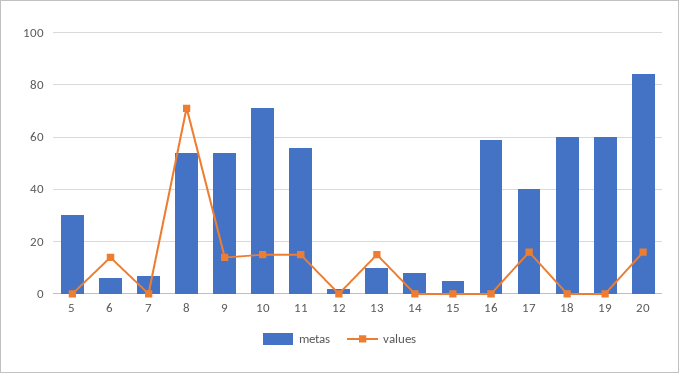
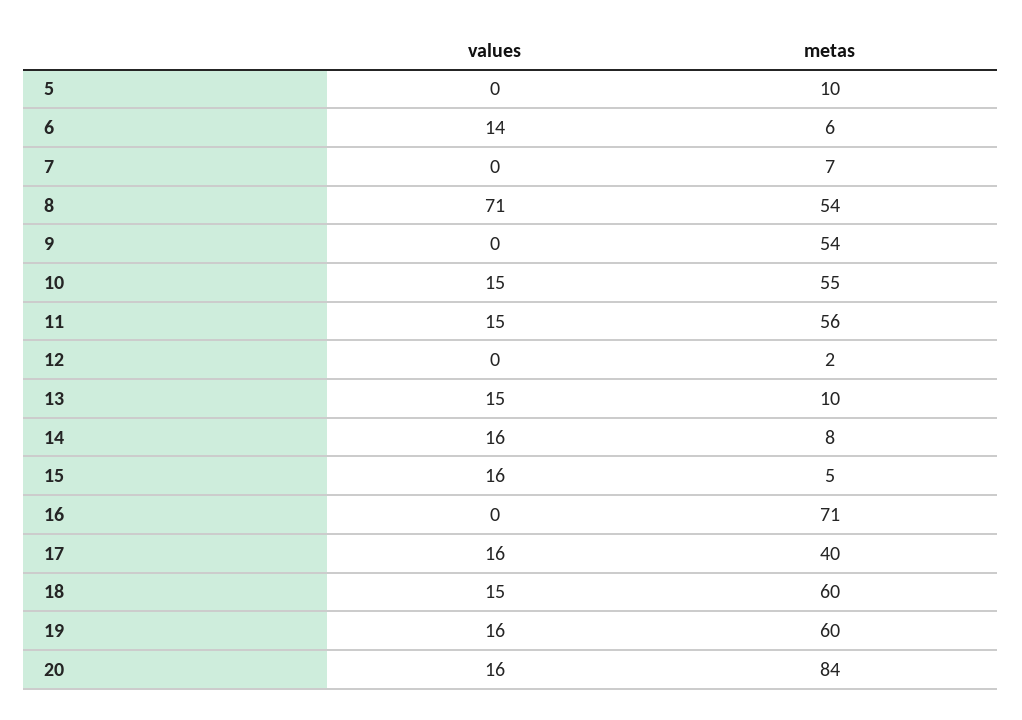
metas, 5: 30 -> 10
values, 9: 15 -> 0
metas, 10: 70 -> 55
values, 14: 0 -> 16
values, 15: 0 -> 16
metas, 16: 60 -> 71
values, 18: 0 -> 15
values, 19: 0 -> 16

